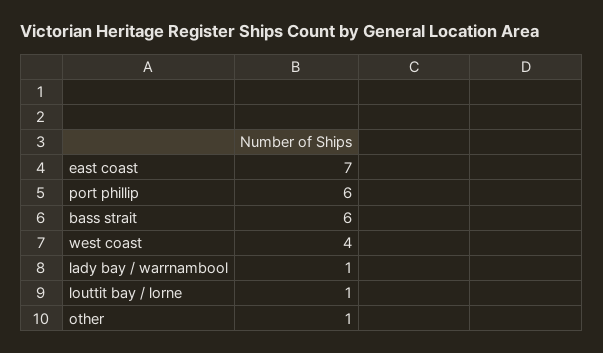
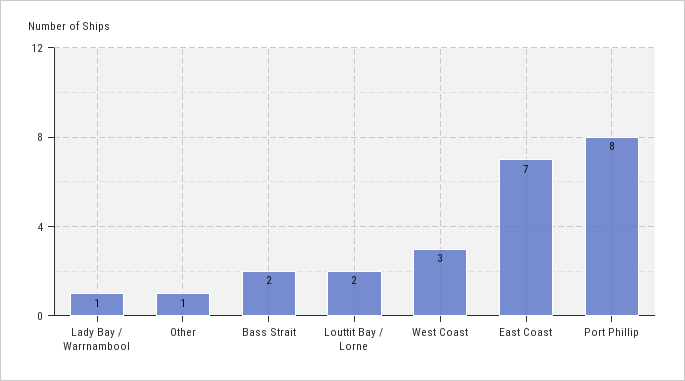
port phillip: 6 -> 8
bass strait: 6 -> 2
west coast: 4 -> 3
louttit bay / lorne: 1 -> 2

